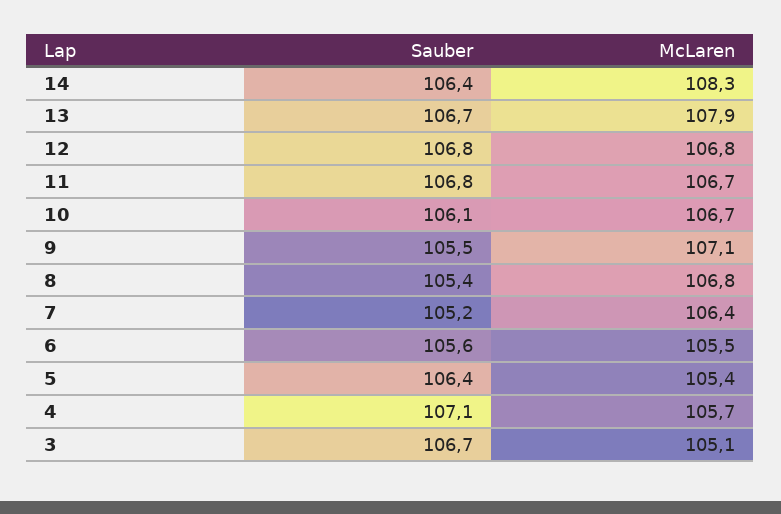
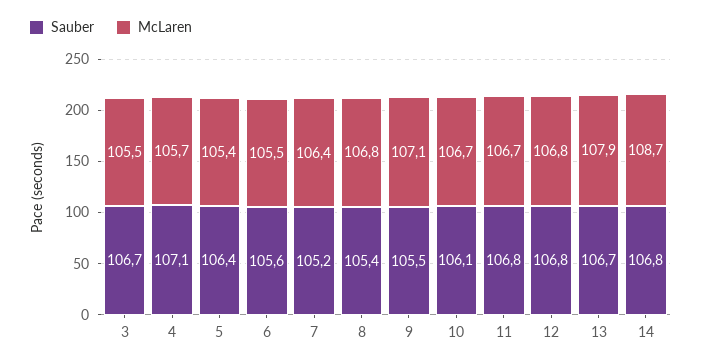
Sauber, 14: 106.4 -> 106.8
McLaren, 14: 108.3 -> 108.7
McLaren, 3: 105.1 -> 105.5

